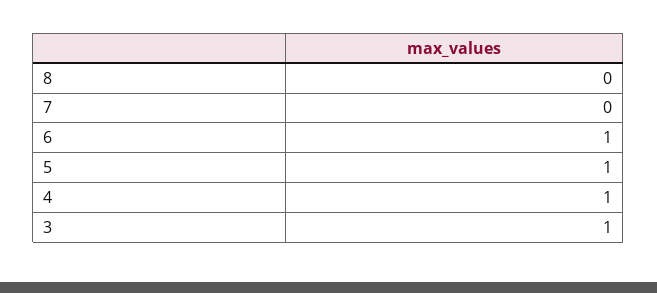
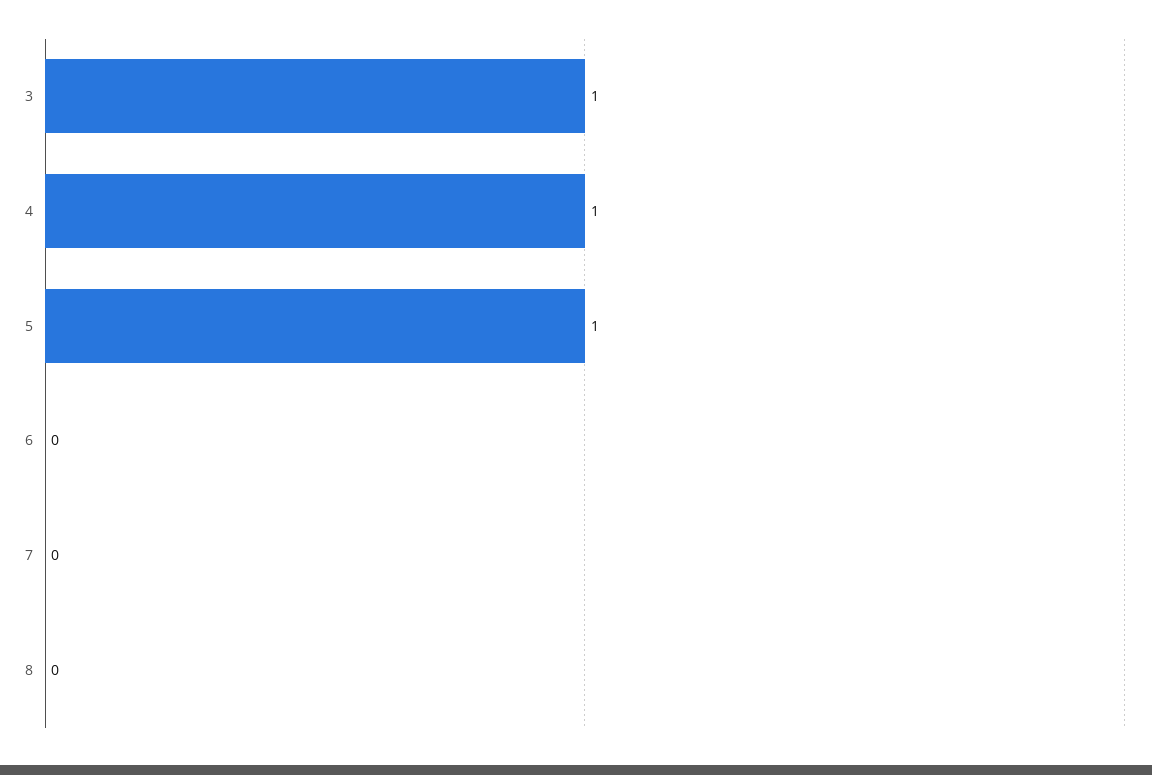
6: 1 -> 0

